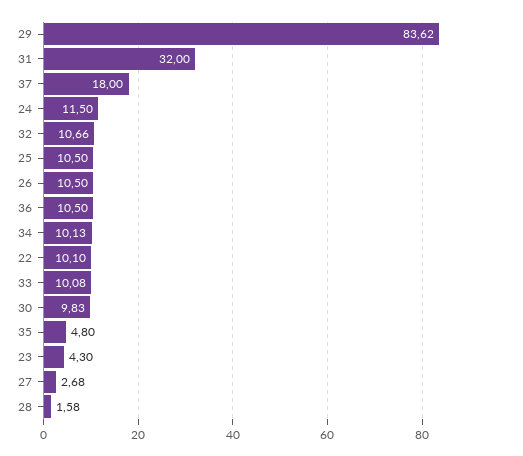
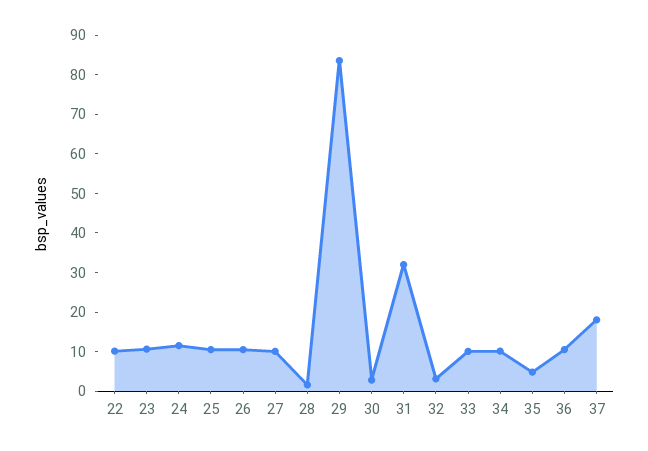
32: 10.66 -> 2.5
30: 9.83 -> 2.5
23: 4.3 -> 10
27: 2.68 -> 10

